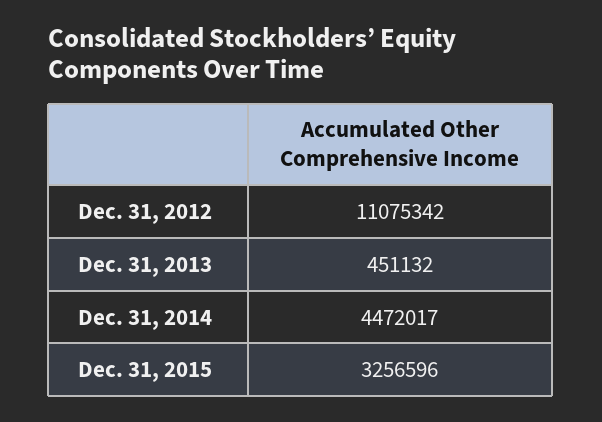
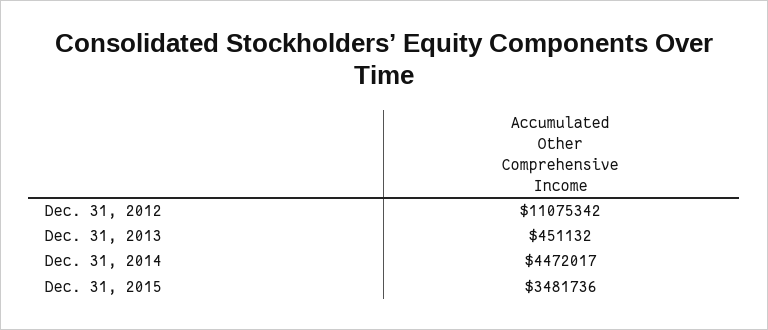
Dec. 31, 2015: 3256596 -> 3481736

